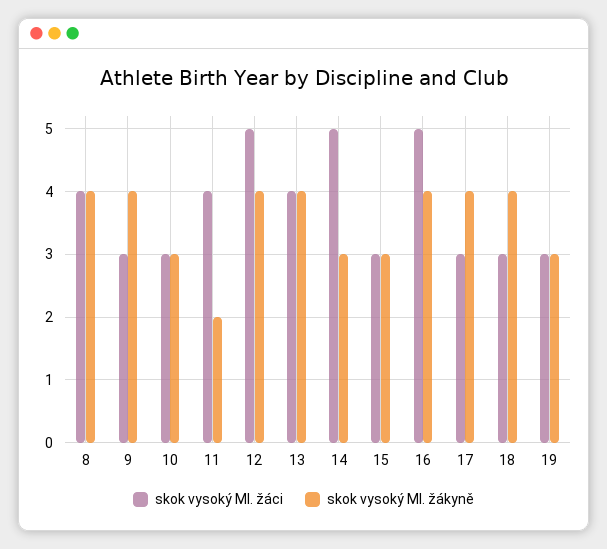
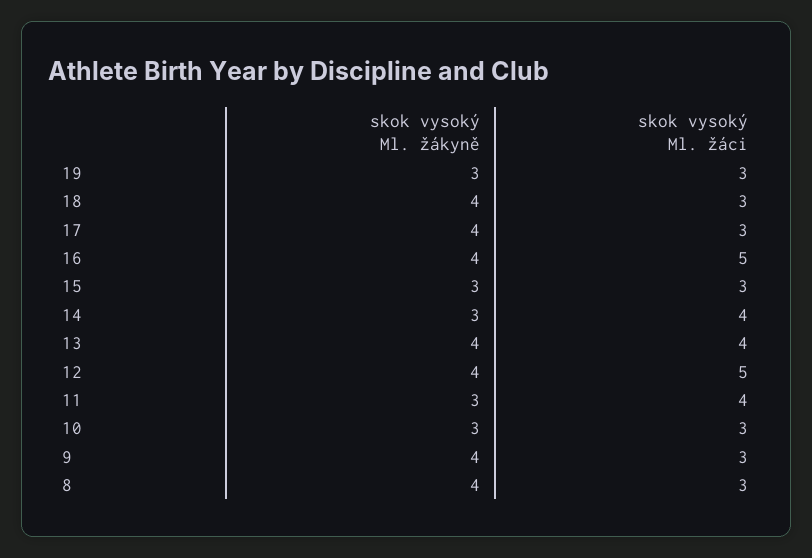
skok vysoký Ml. žáci, 8: 4 -> 3
skok vysoký Ml. žákyně, 11: 2 -> 3
skok vysoký Ml. žáci, 14: 5 -> 4

